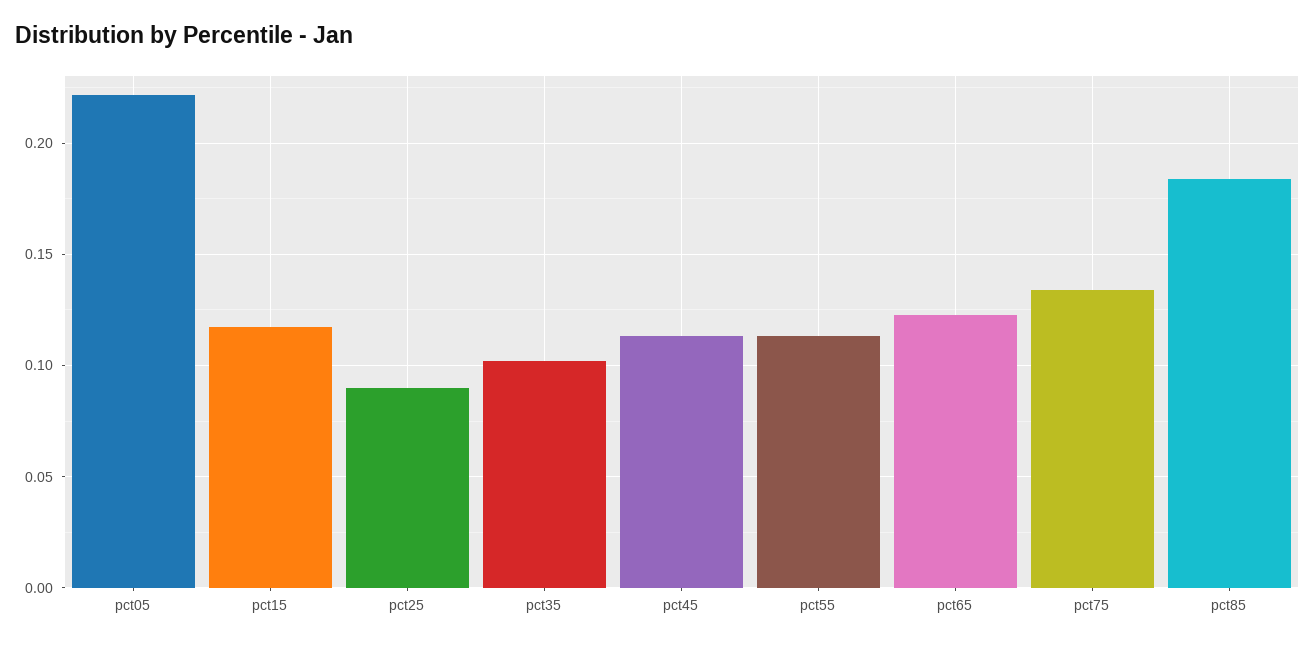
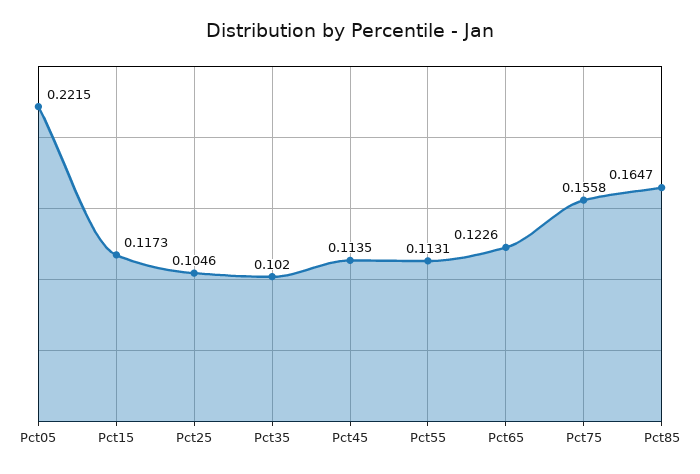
pct25: 0.09 -> 0.1046
pct75: 0.135 -> 0.1558
pct85: 0.185 -> 0.1647

